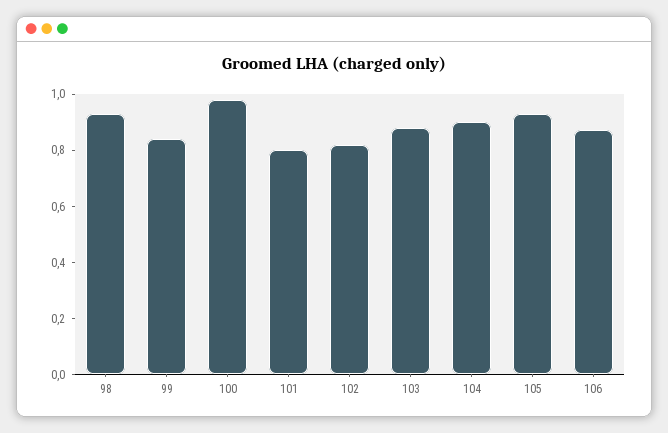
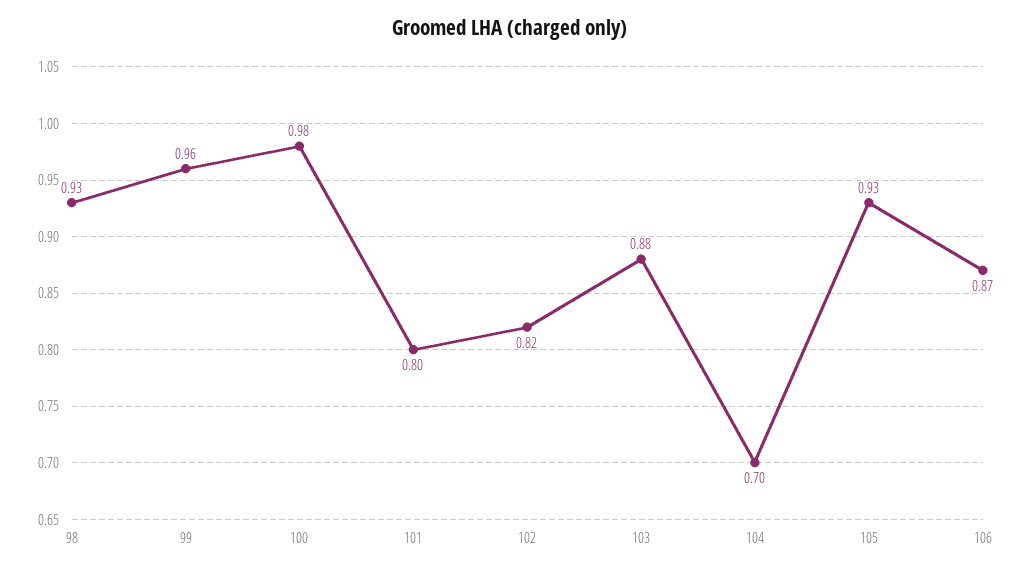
99: 0.85 -> 0.96
104: 0.9 -> 0.7

